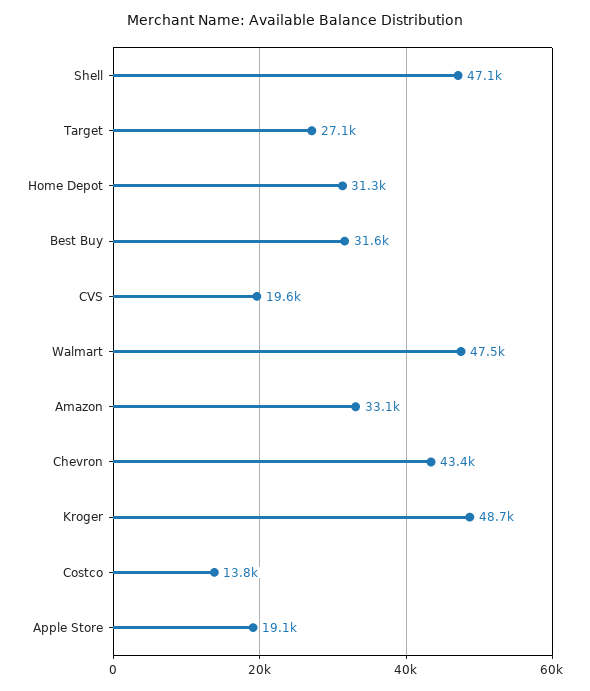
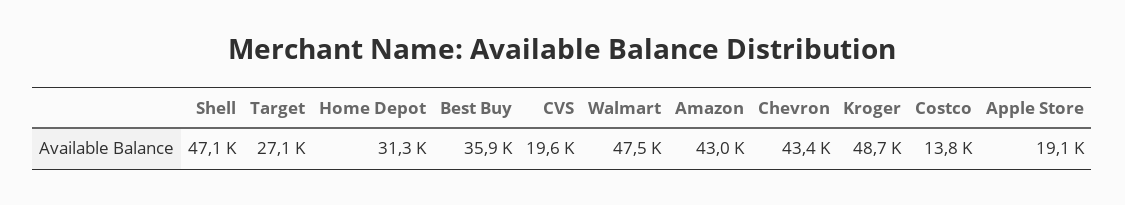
Best Buy: 31600 -> 35900
Amazon: 33100 -> 43000

